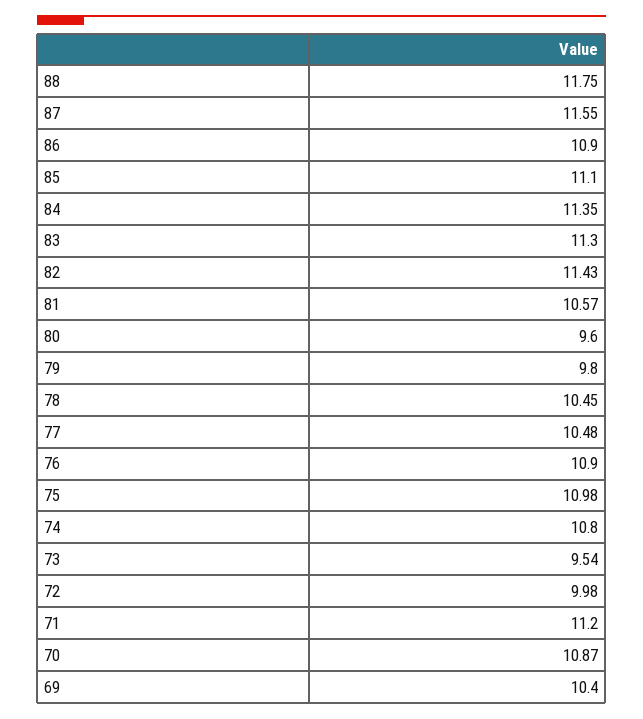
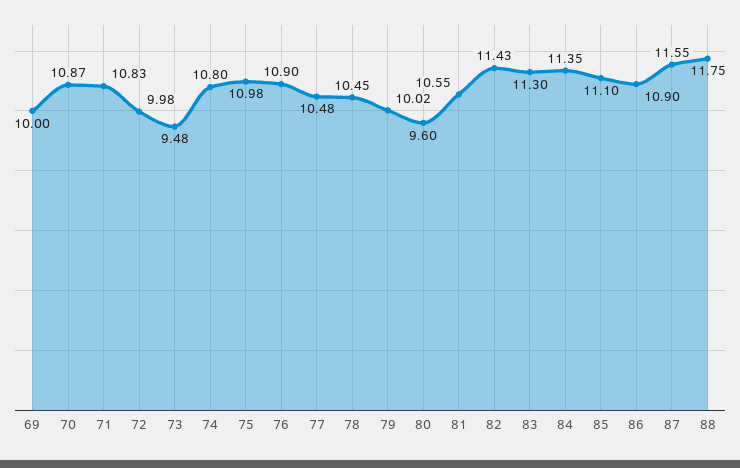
81: 10.57 -> 10.55
79: 9.8 -> 10.02
73: 9.54 -> 9.48
71: 11.2 -> 10.83
69: 10.4 -> 10

